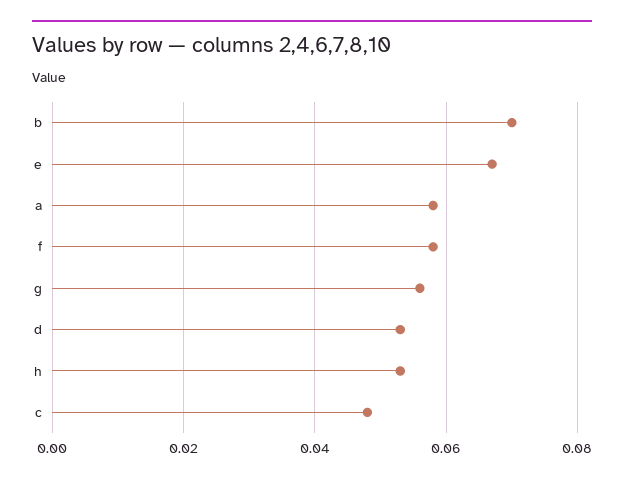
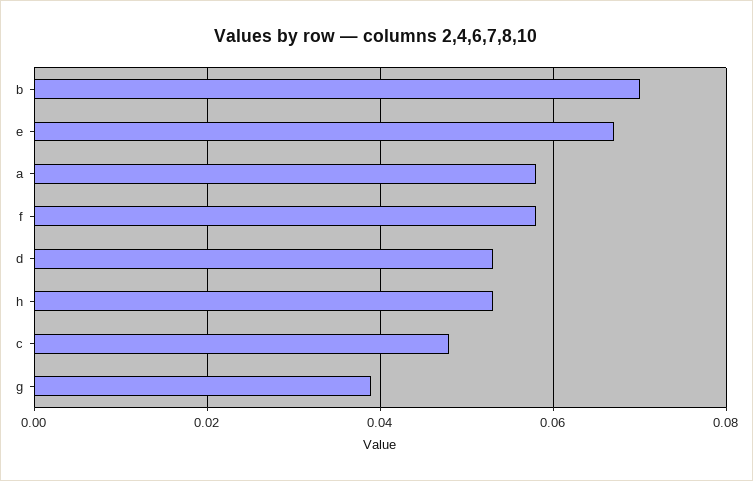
g: 0.055 -> 0.04

